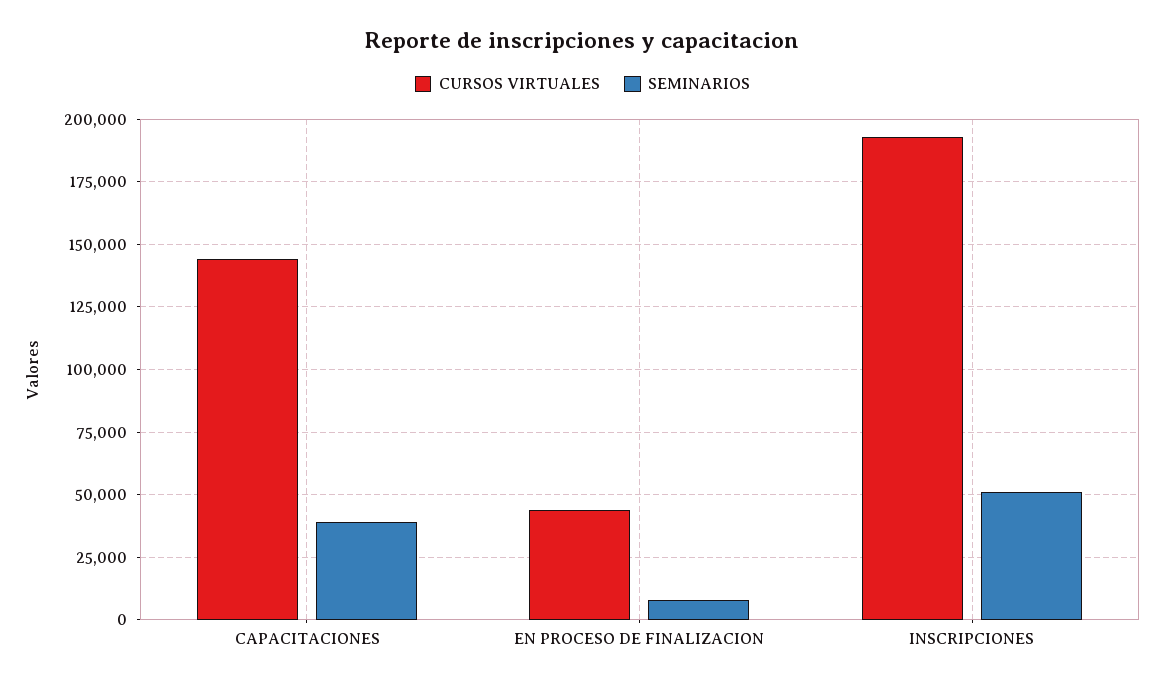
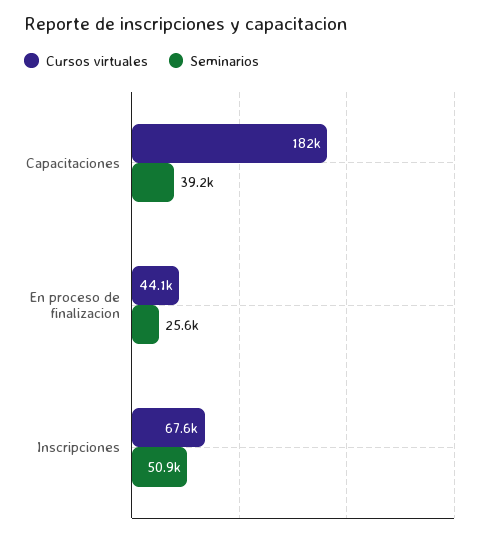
CURSOS VIRTUALES, CAPACITACIONES: 145000 -> 182000
SEMINARIOS, EN PROCESO DE FINALIZACION: 7500 -> 25600
CURSOS VIRTUALES, INSCRIPCIONES: 192500 -> 67600

